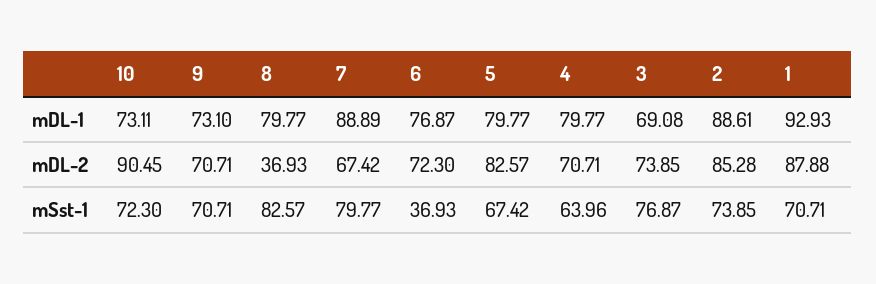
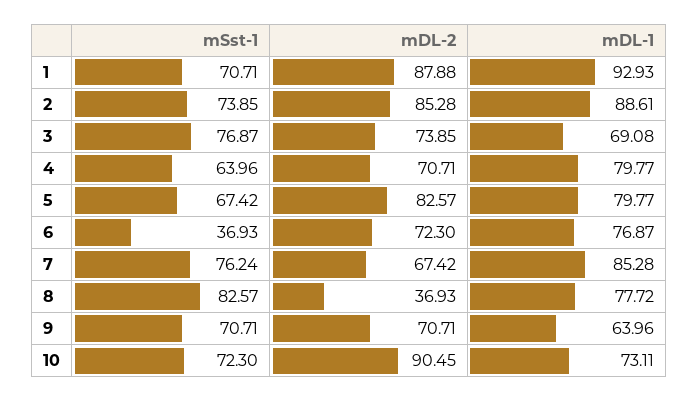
9, mDL-1: 73.1 -> 63.96
8, mDL-1: 79.77 -> 77.72
7, mDL-1: 88.89 -> 85.28
7, mSst-1: 79.77 -> 76.24

